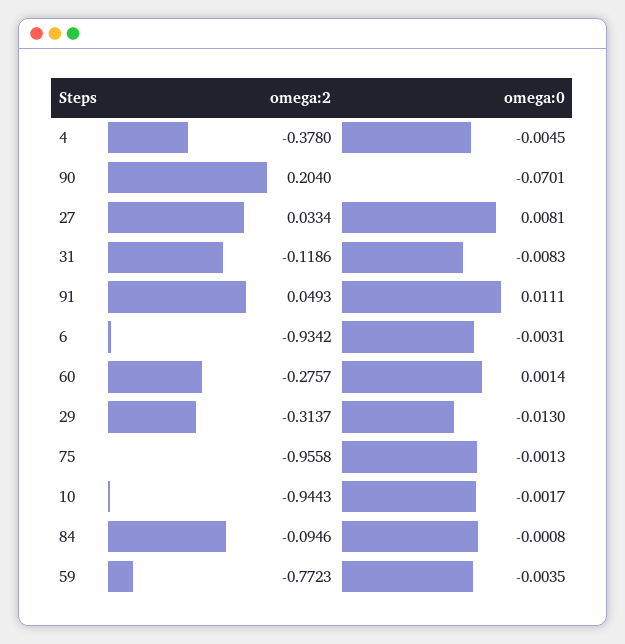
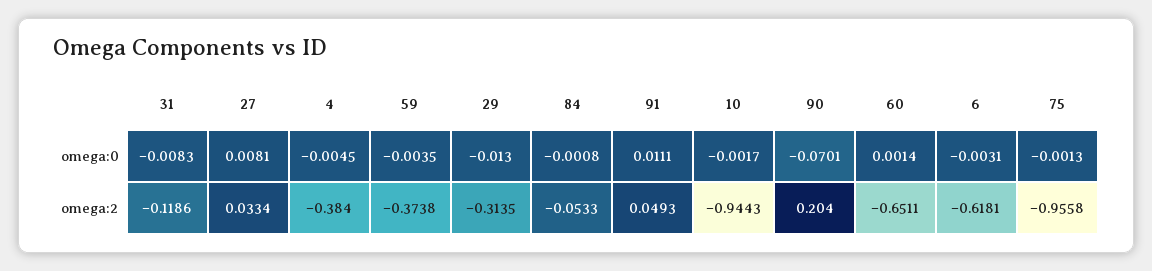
omega:2, 4: -0.378 -> -0.384
omega:2, 6: -0.9342 -> -0.6181
omega:2, 60: -0.2757 -> -0.6511
omega:2, 29: -0.3137 -> -0.3135
omega:2, 84: -0.0946 -> -0.0533
omega:2, 59: -0.7723 -> -0.3738

